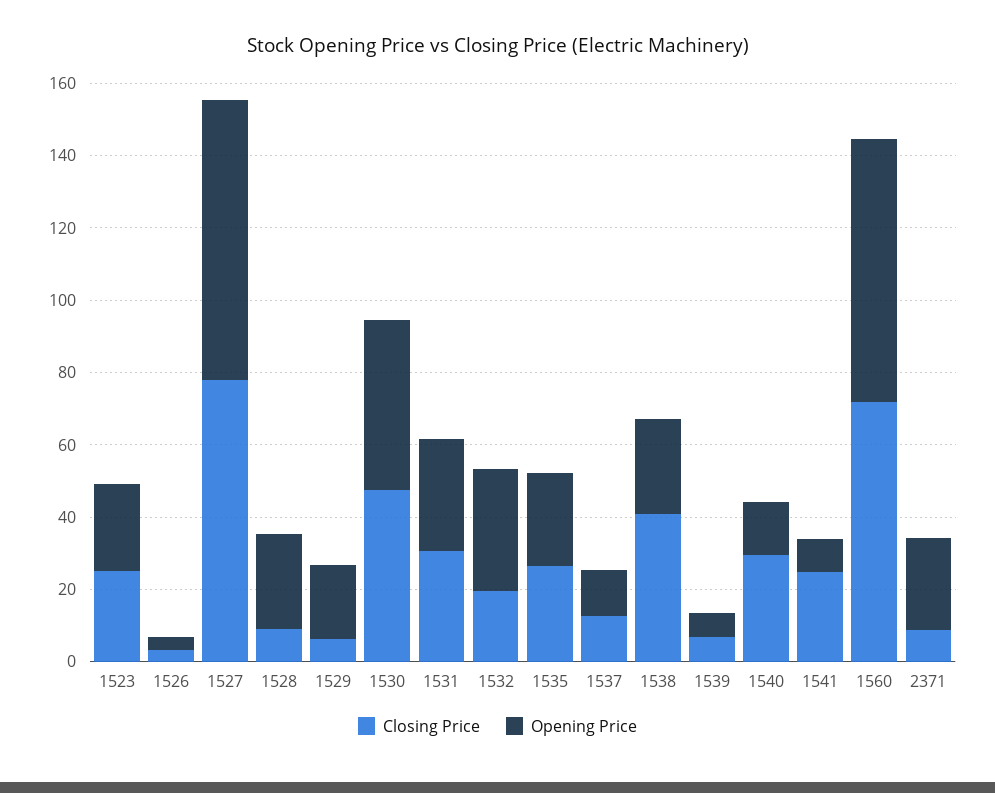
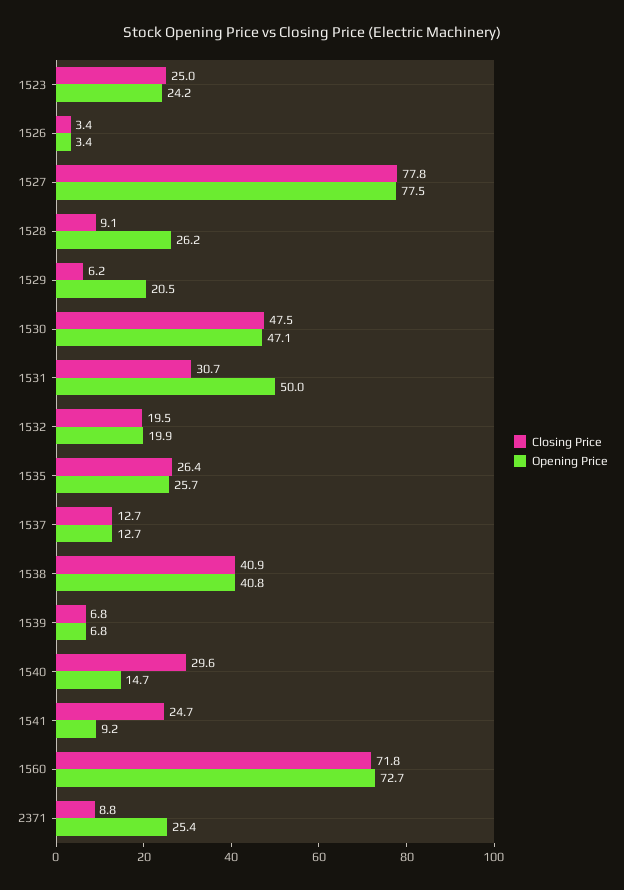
Opening Price, 1531: 30 -> 50
Opening Price, 1532: 35 -> 19.9
Opening Price, 1538: 25 -> 40.8

